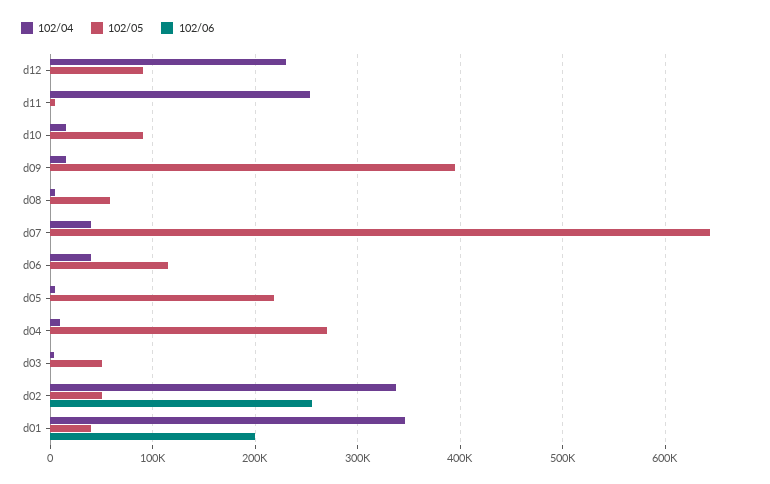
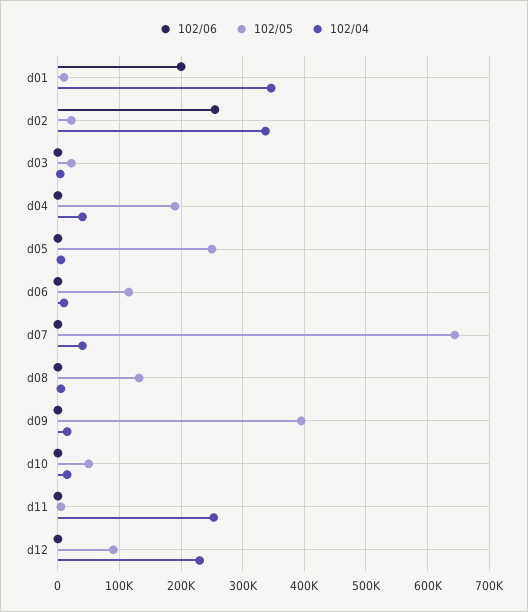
102/05, d10: 90000 -> 50000
102/05, d08: 60000 -> 130000
102/04, d06: 40000 -> 10000
102/05, d05: 220000 -> 250000
102/04, d04: 10000 -> 40000
102/05, d04: 270000 -> 190000
102/05, d03: 50000 -> 20000
102/05, d02: 50000 -> 20000
102/05, d01: 40000 -> 10000

